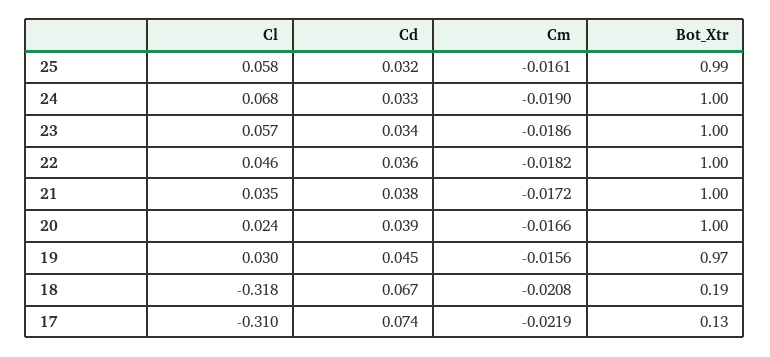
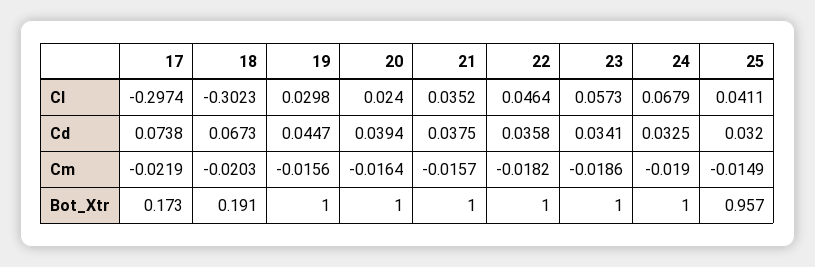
Cl, 25: 0.058 -> 0.0411
Cm, 25: -0.0161 -> -0.0149
Bot_Xtr, 25: 0.99 -> 0.957
Cm, 21: -0.0172 -> -0.0157
Cm, 20: -0.0166 -> -0.0164
Bot_Xtr, 19: 0.97 -> 1
Cl, 18: -0.318 -> -0.3023
Cm, 18: -0.0208 -> -0.0203
Cl, 17: -0.31 -> -0.2974
Bot_Xtr, 17: 0.13 -> 0.173

